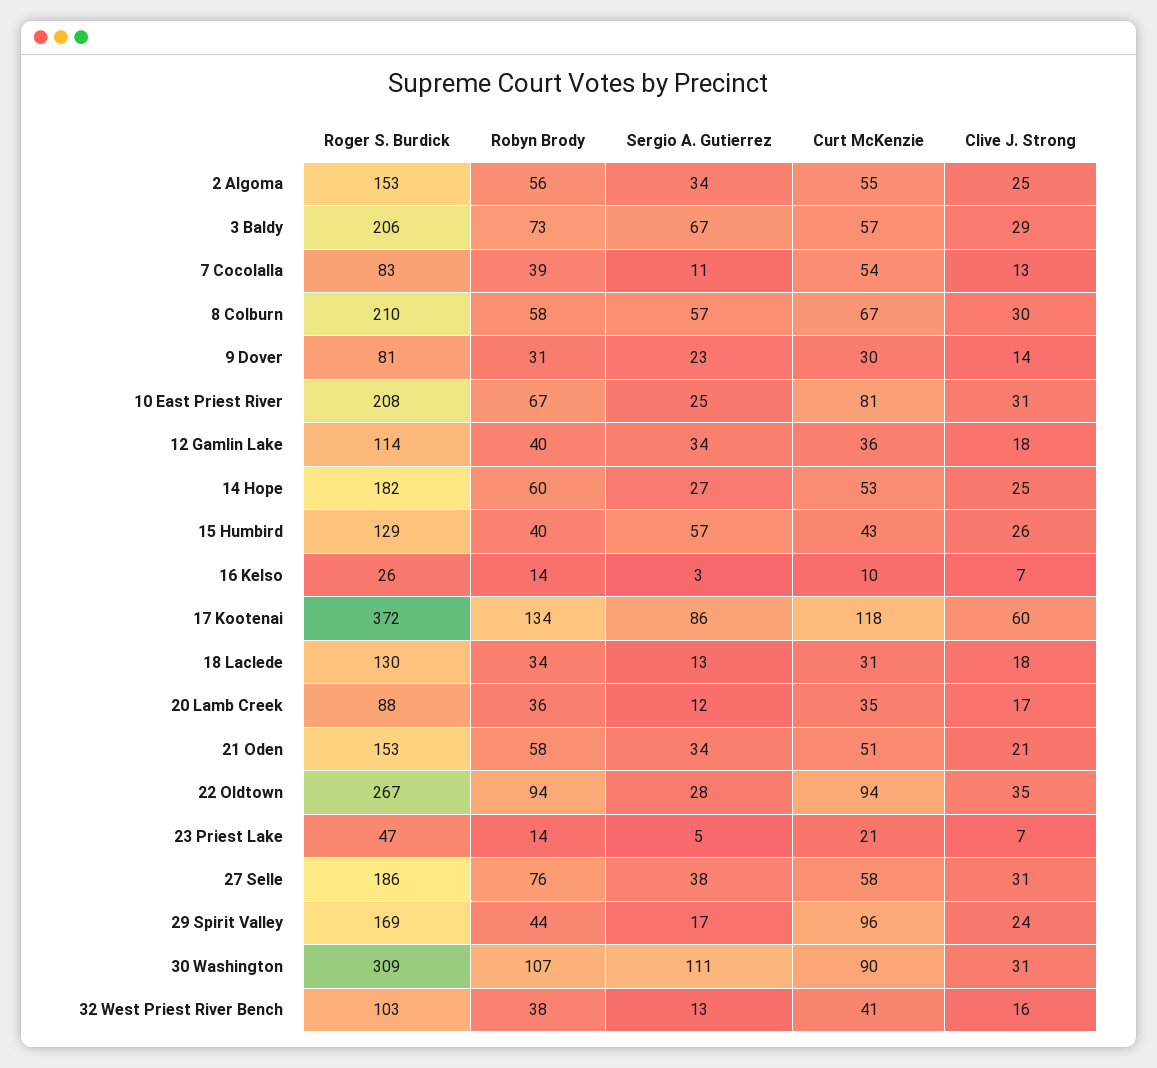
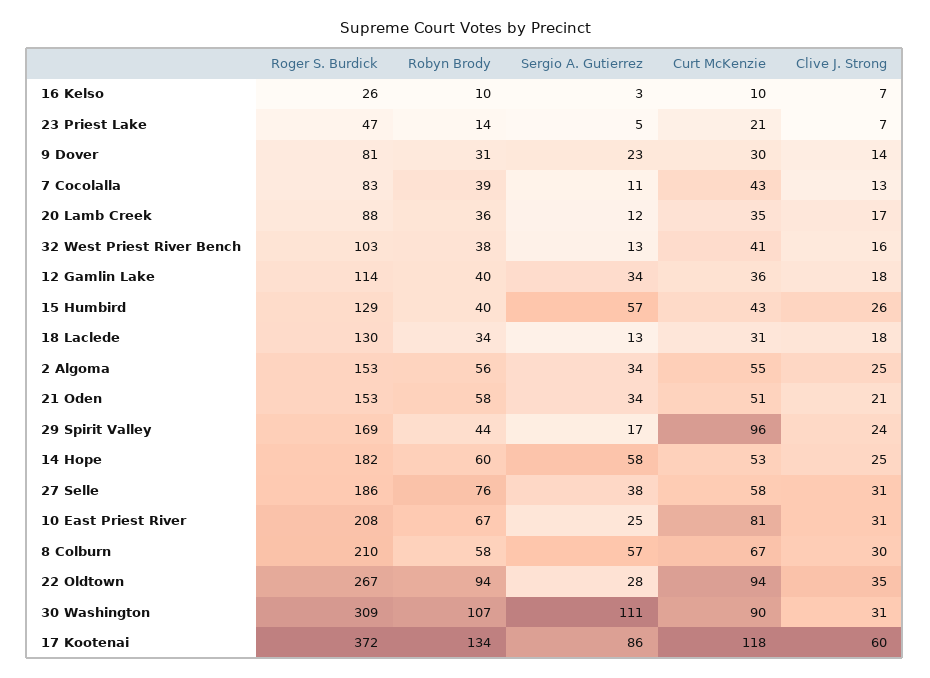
Roger S. Burdick, 3 Baldy: 206 -> none
Robyn Brody, 3 Baldy: 73 -> none
Sergio A. Gutierrez, 3 Baldy: 67 -> none
Curt McKenzie, 3 Baldy: 57 -> none
Clive J. Strong, 3 Baldy: 29 -> none
Curt McKenzie, 7 Cocolalla: 54 -> 43
Sergio A. Gutierrez, 14 Hope: 27 -> 58
Robyn Brody, 16 Kelso: 14 -> 10

